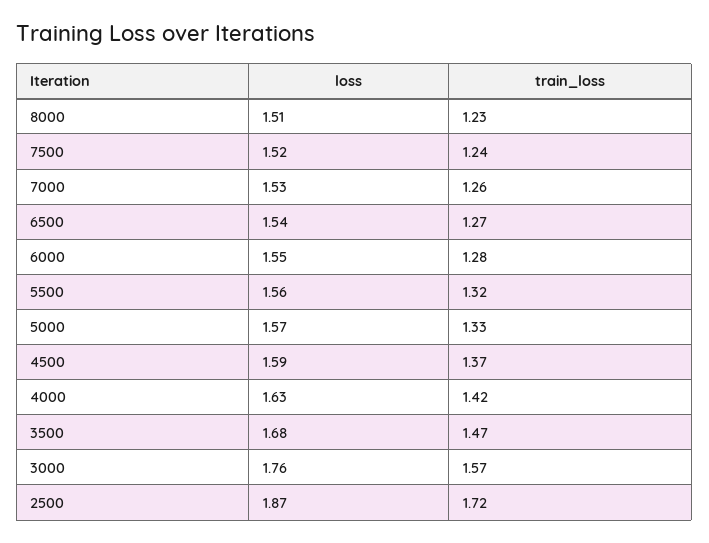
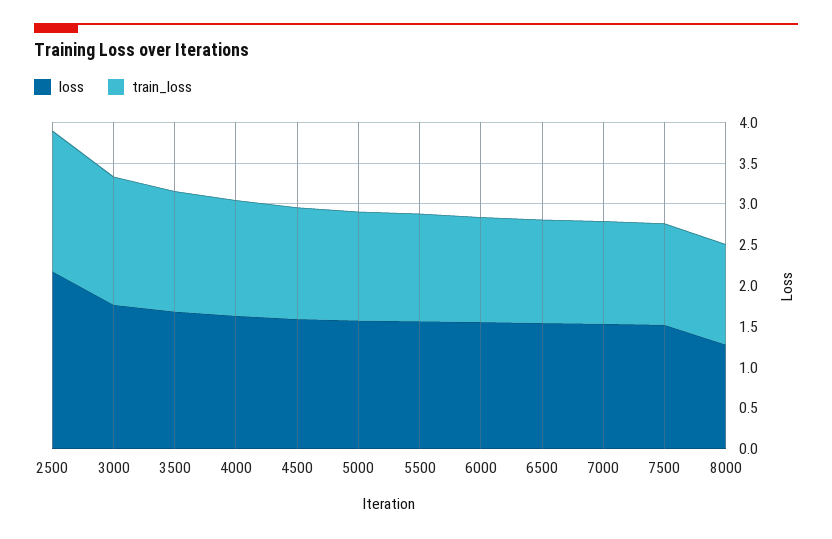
loss, 8000: 1.51 -> 1.3
loss, 2500: 1.87 -> 2.2

